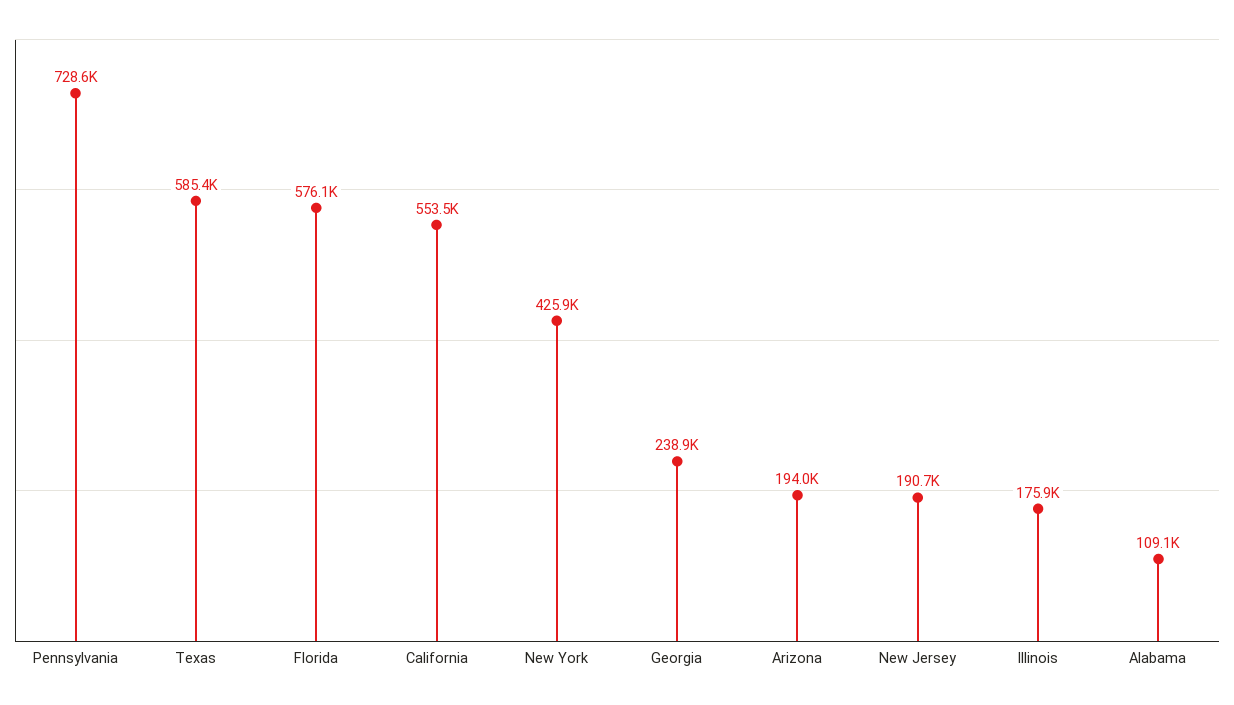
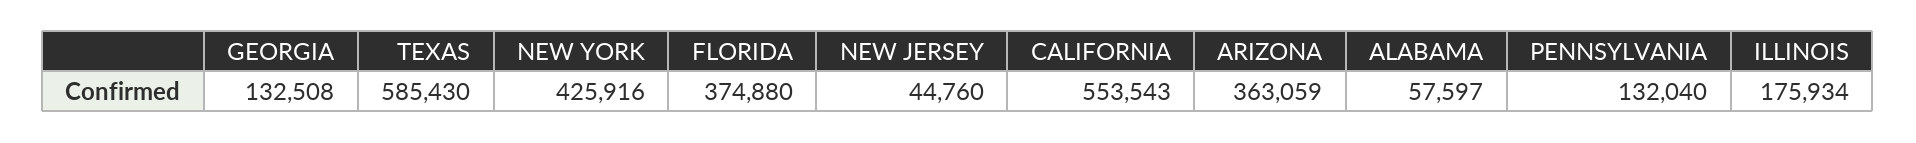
Pennsylvania: 728600 -> 132040
Florida: 576100 -> 374880
Georgia: 238900 -> 132508
Arizona: 194000 -> 363059
New Jersey: 190700 -> 44760
Alabama: 109100 -> 57597

